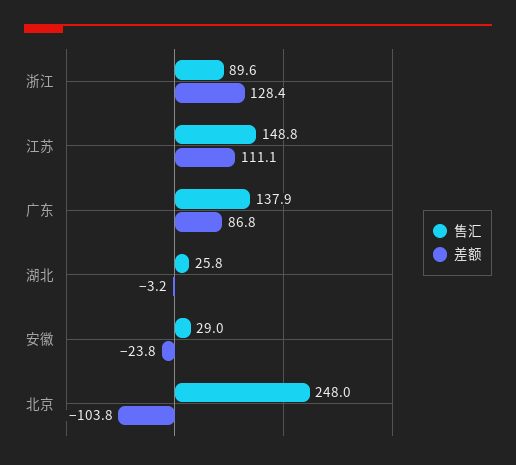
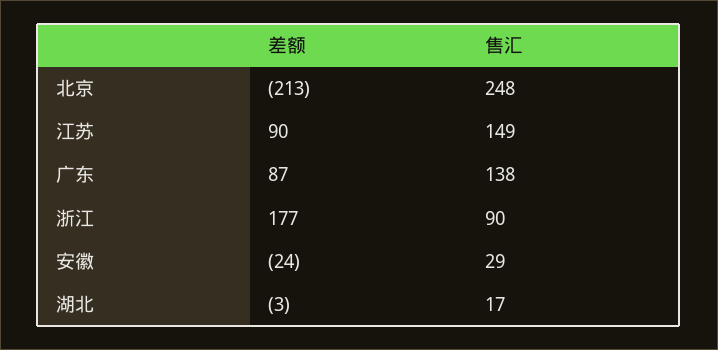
差额, 浙江: 128.4 -> 177
差额, 江苏: 111.1 -> 90
售汇, 湖北: 25.8 -> 17
差额, 北京: -103.8 -> -213

